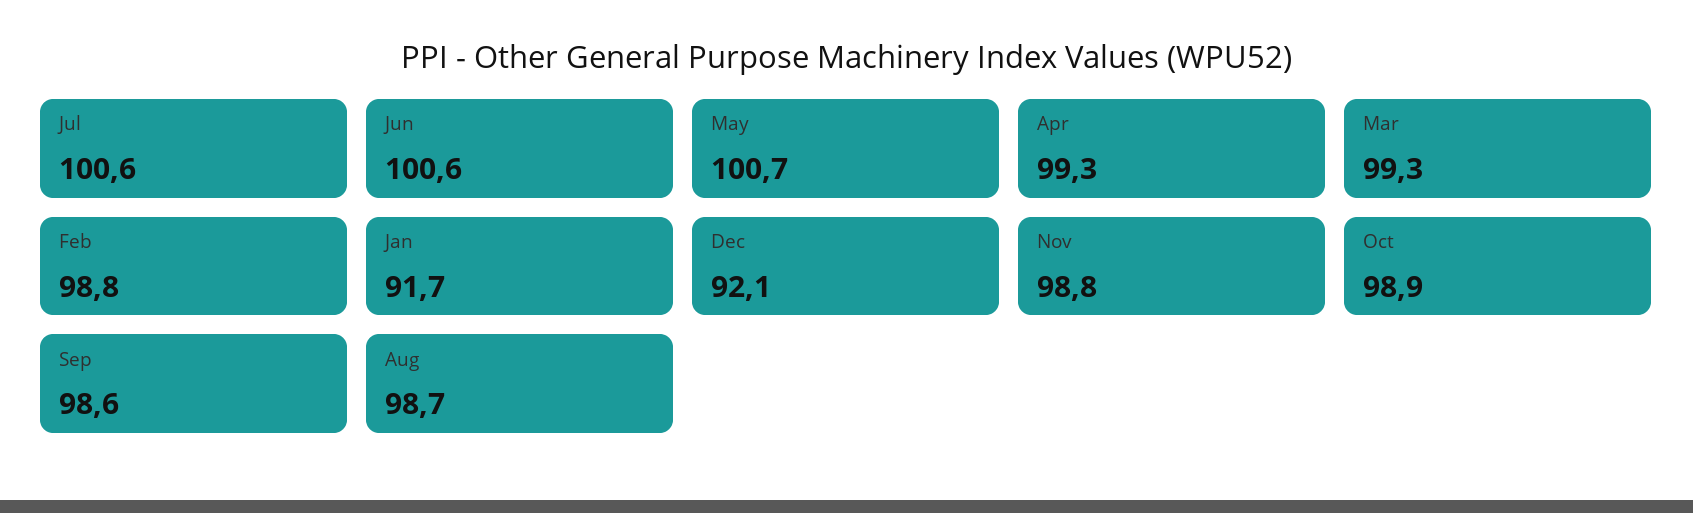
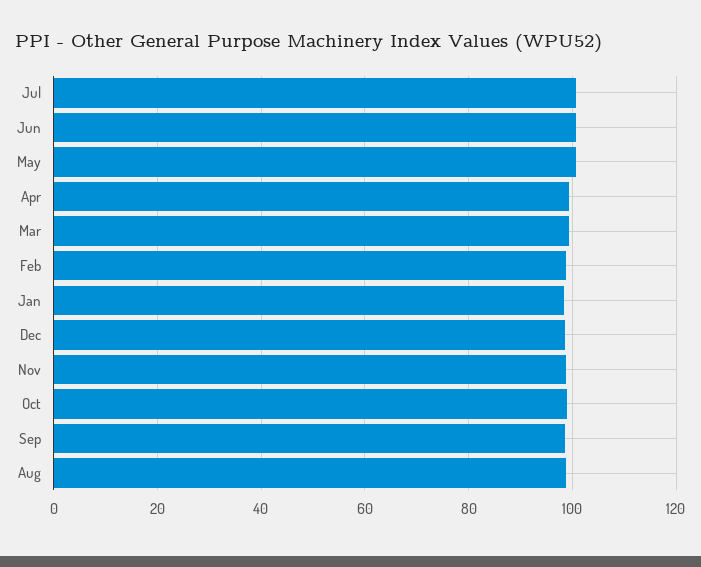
Jan: 91.7 -> 98
Dec: 92.1 -> 98

